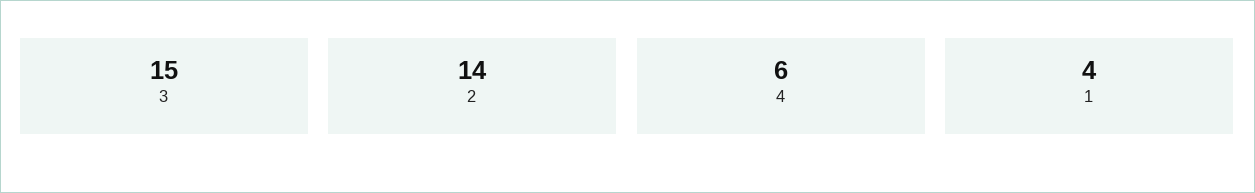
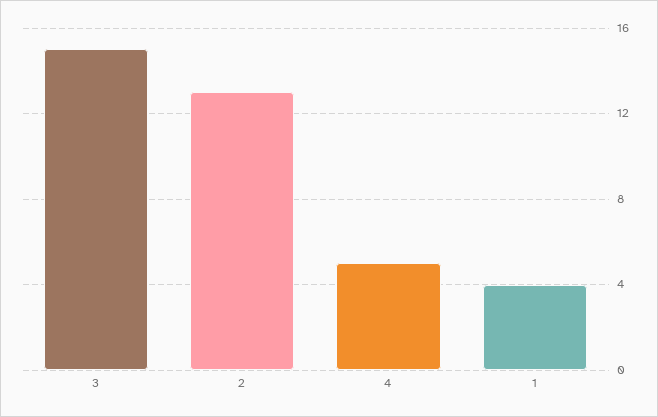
2: 14 -> 13
4: 6 -> 5

